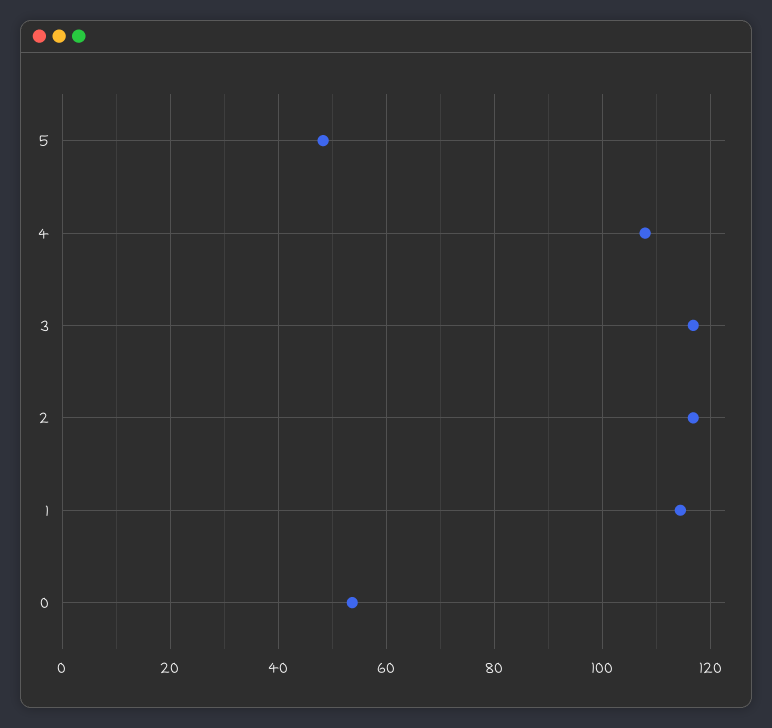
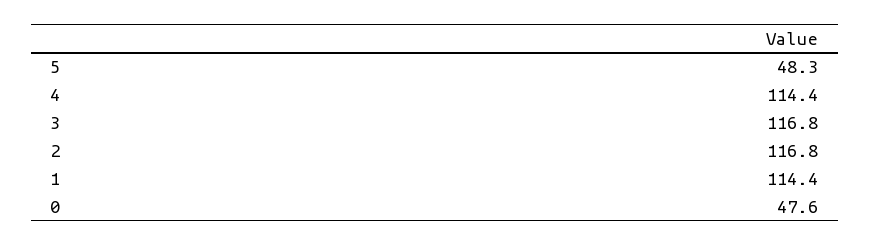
4: 108 -> 114.4
0: 54 -> 47.6

